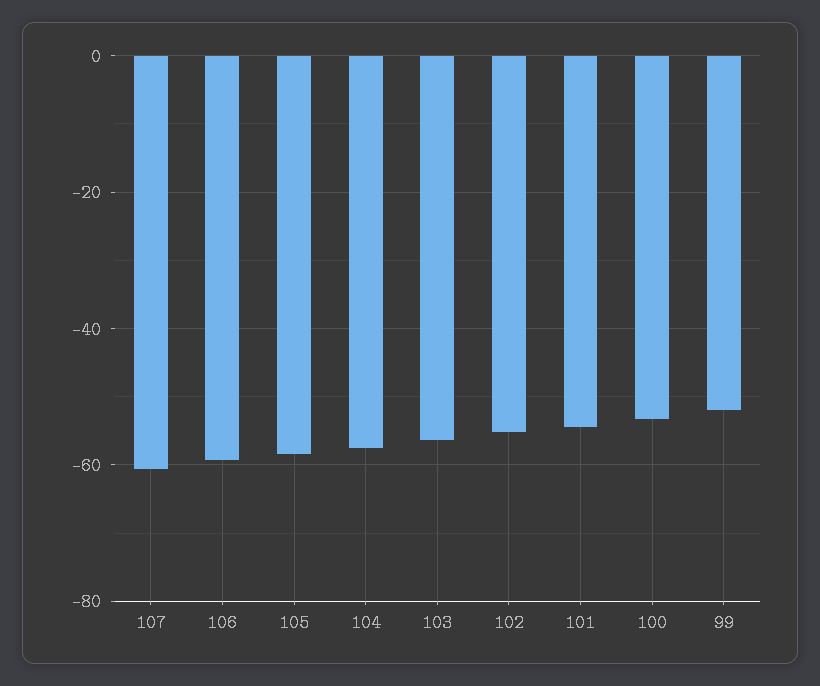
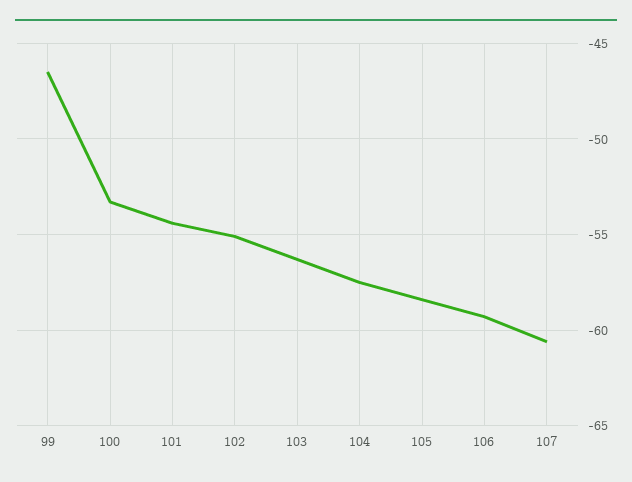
99: -52 -> -46.5

